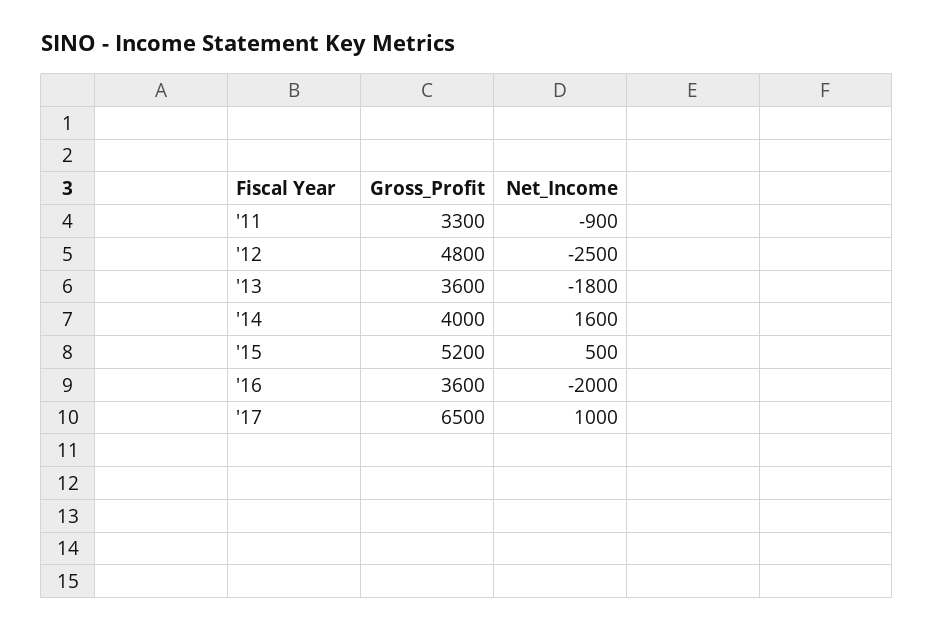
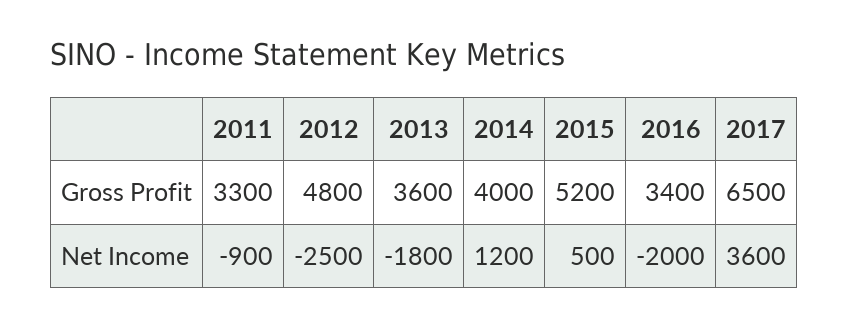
Net_Income, '14: 1600 -> 1200
Gross_Profit, '16: 3600 -> 3400
Net_Income, '17: 1000 -> 3600

